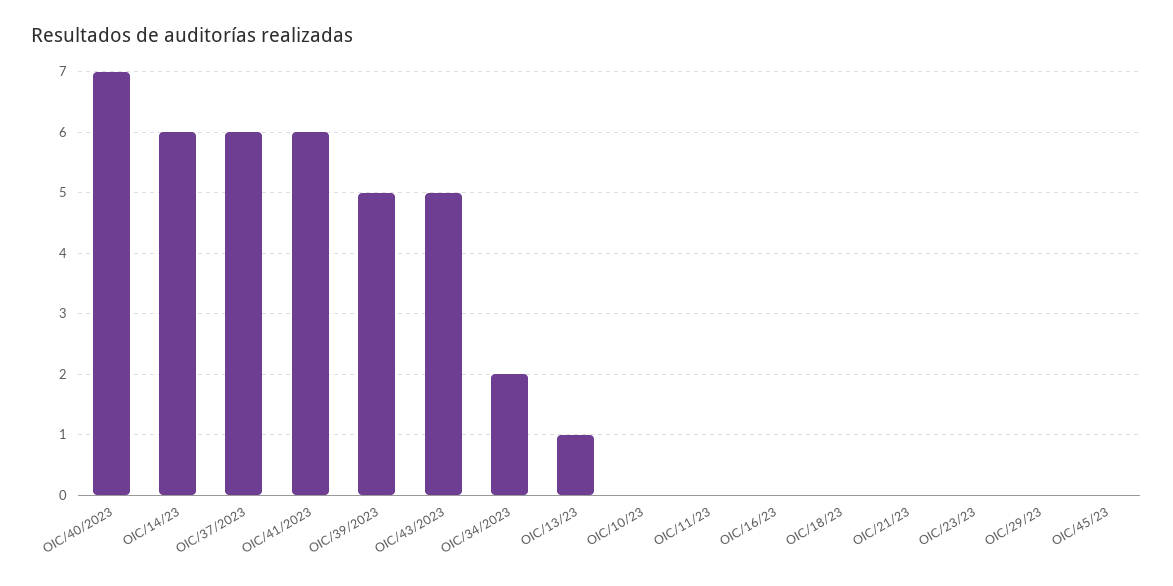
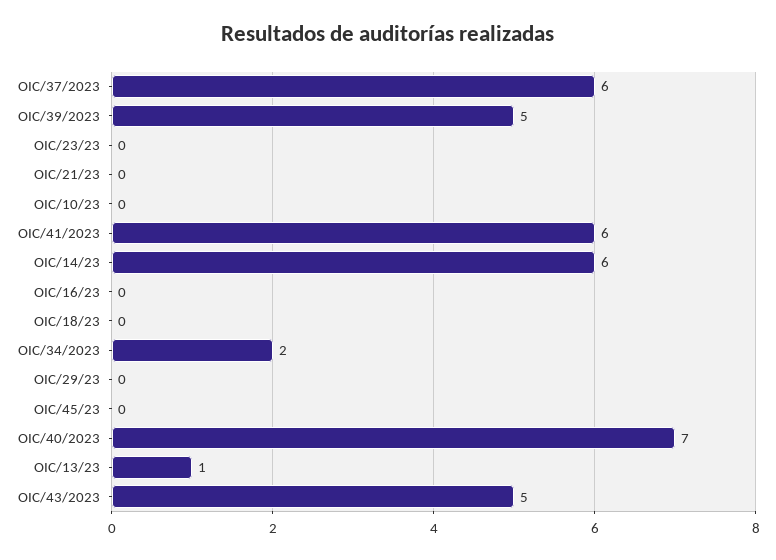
OIC/11/23: 0 -> none

